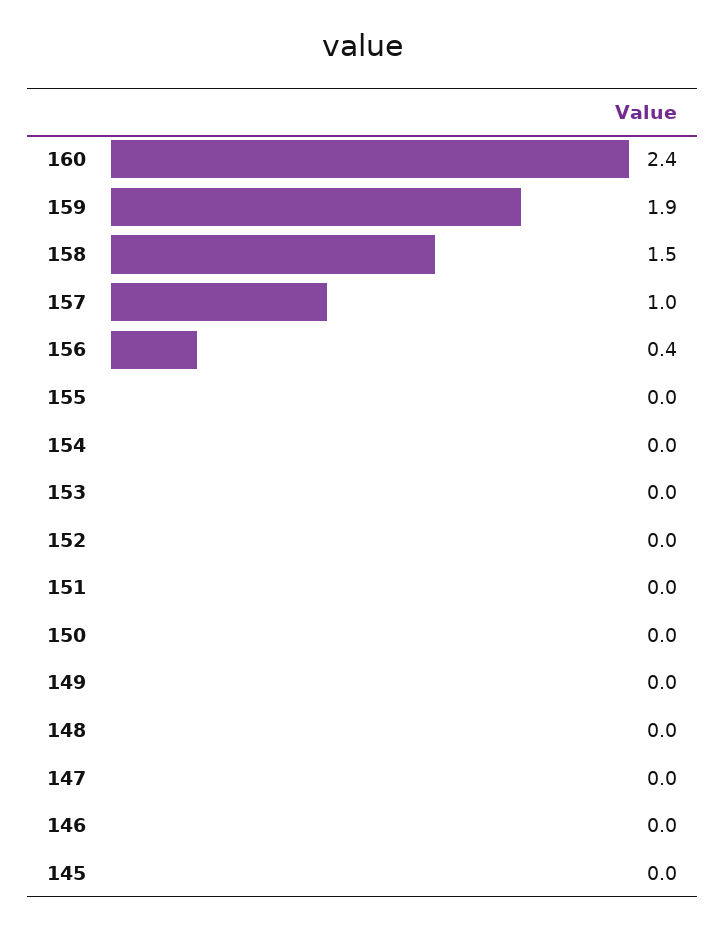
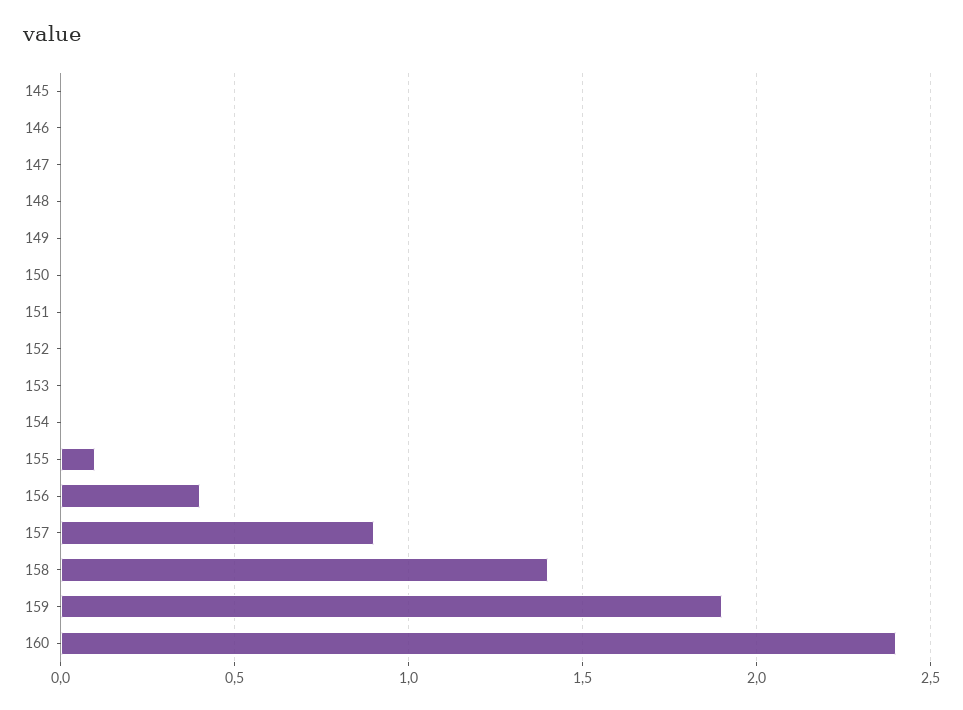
158: 1.5 -> 1.4
157: 1 -> 0.9
155: 0 -> 0.1

